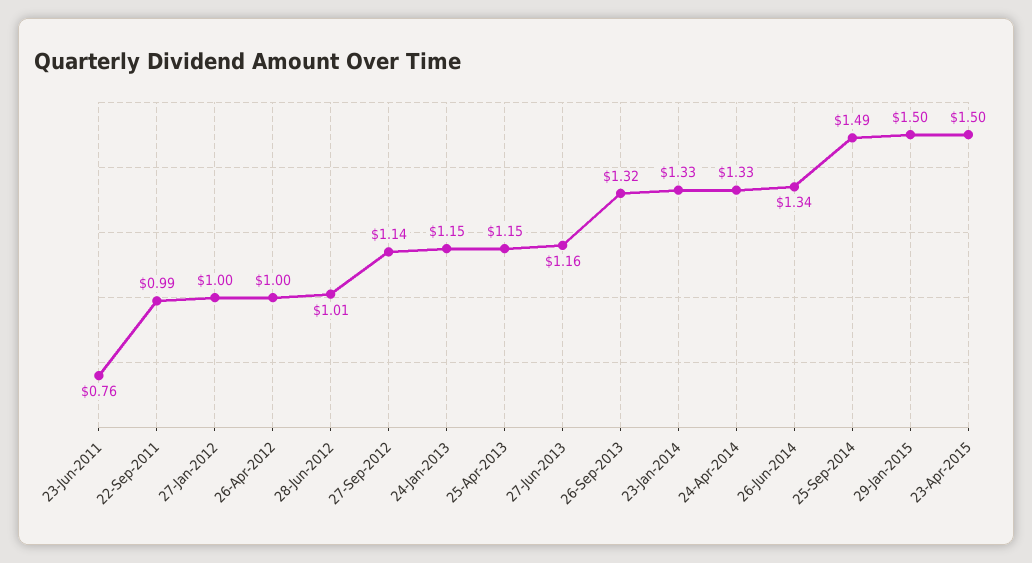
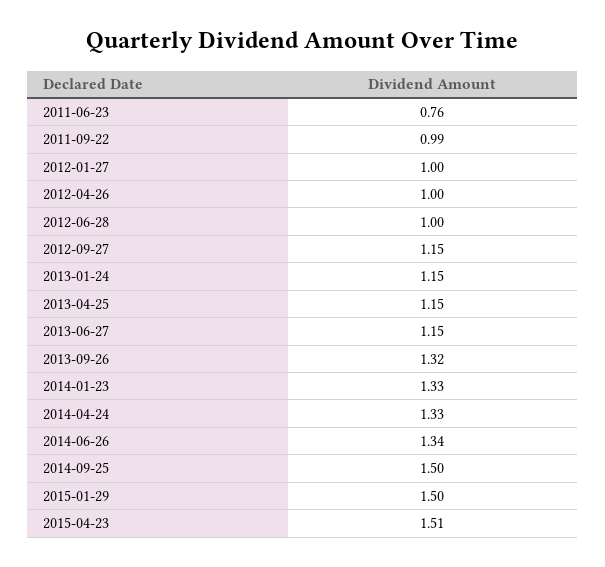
28-Jun-2012: 1.01 -> 1
27-Sep-2012: 1.14 -> 1.15
27-Jun-2013: 1.16 -> 1.15
25-Sep-2014: 1.49 -> 1.5
23-Apr-2015: 1.5 -> 1.51

